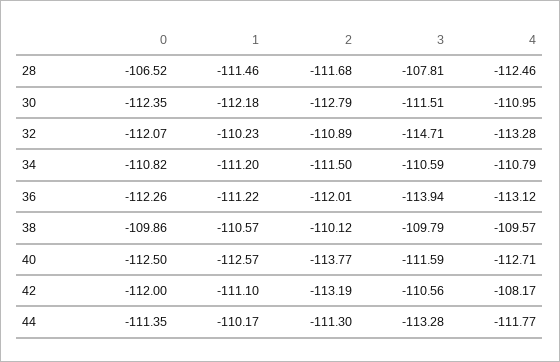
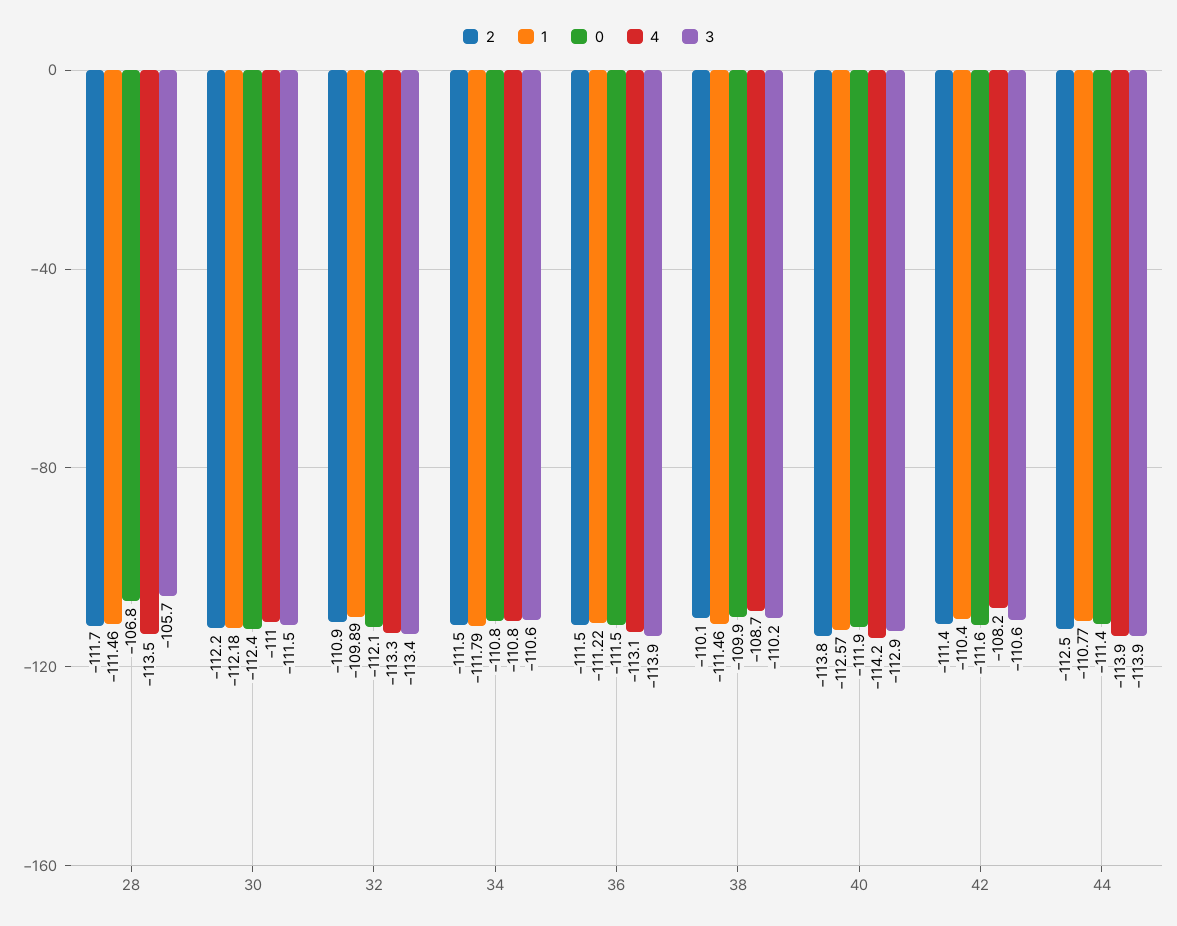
0, 28: -106.52 -> -106.8
3, 28: -107.81 -> -105.7
4, 28: -112.46 -> -113.5
2, 30: -112.79 -> -112.2
1, 32: -110.23 -> -109.89
3, 32: -114.71 -> -113.4
1, 34: -111.2 -> -111.79
0, 36: -112.26 -> -111.5
2, 36: -112.01 -> -111.5
1, 38: -110.57 -> -111.46
3, 38: -109.79 -> -110.2
4, 38: -109.57 -> -108.7
0, 40: -112.5 -> -111.9
3, 40: -111.59 -> -112.9
4, 40: -112.71 -> -114.2
0, 42: -112 -> -111.6
1, 42: -111.1 -> -110.4
2, 42: -113.19 -> -111.4
1, 44: -110.17 -> -110.77
2, 44: -111.3 -> -112.5
3, 44: -113.28 -> -113.9
4, 44: -111.77 -> -113.9

